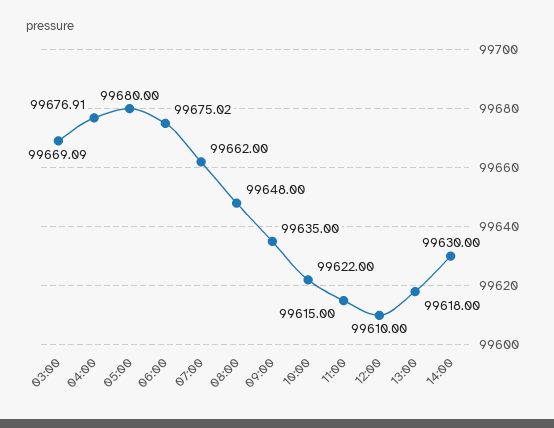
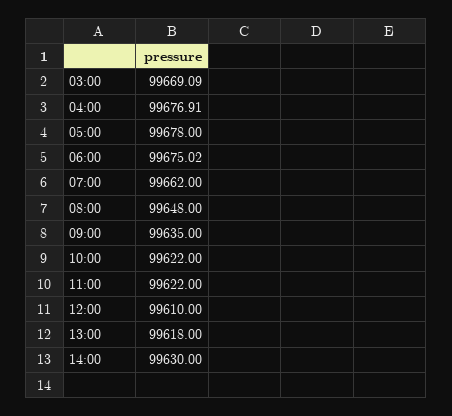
05:00: 99680 -> 99678
11:00: 99615 -> 99622

